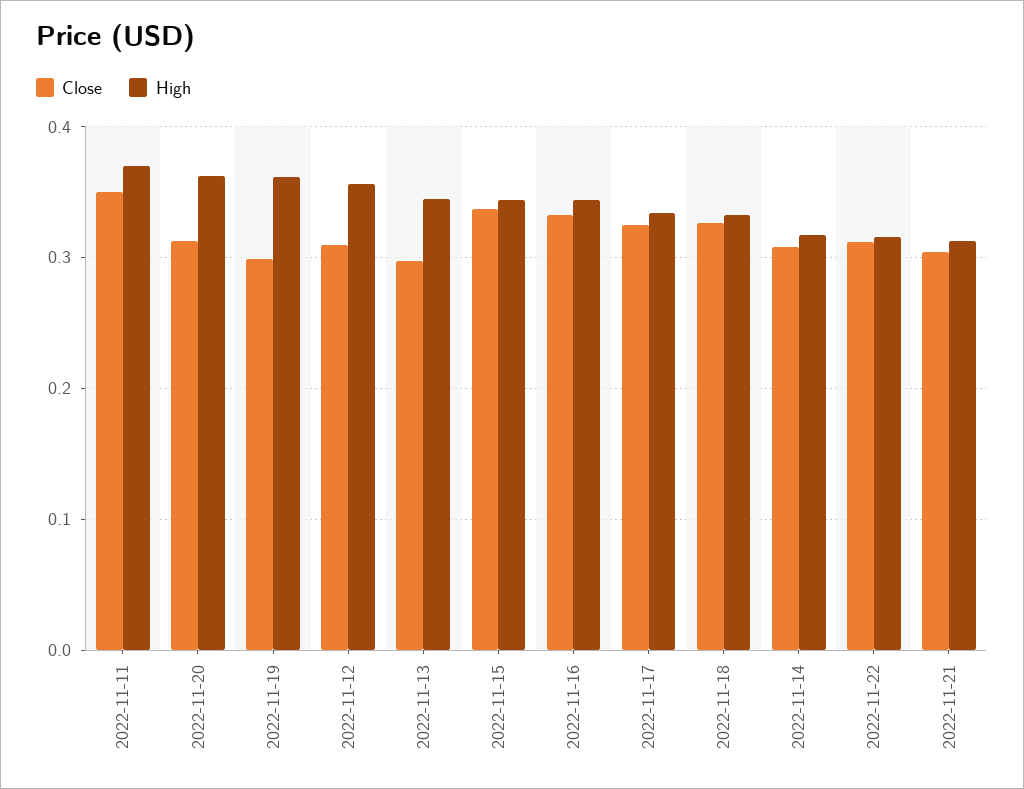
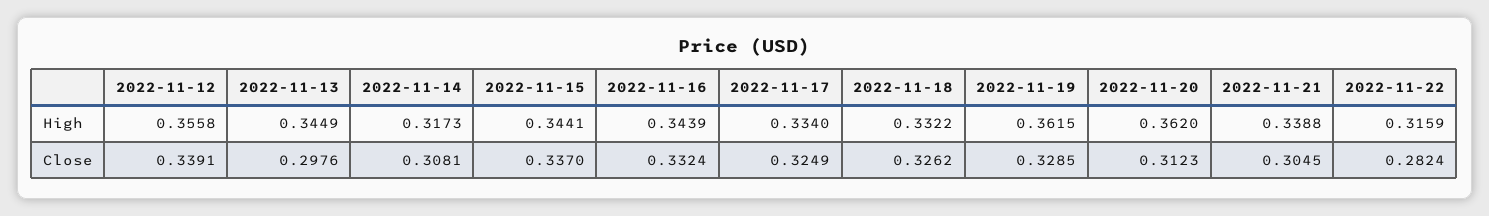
Close, 2022-11-11: 0.35 -> none
High, 2022-11-11: 0.37 -> none
Close, 2022-11-19: 0.3 -> 0.3285
Close, 2022-11-12: 0.31 -> 0.3391
Close, 2022-11-22: 0.31 -> 0.2824
High, 2022-11-21: 0.31 -> 0.3388

